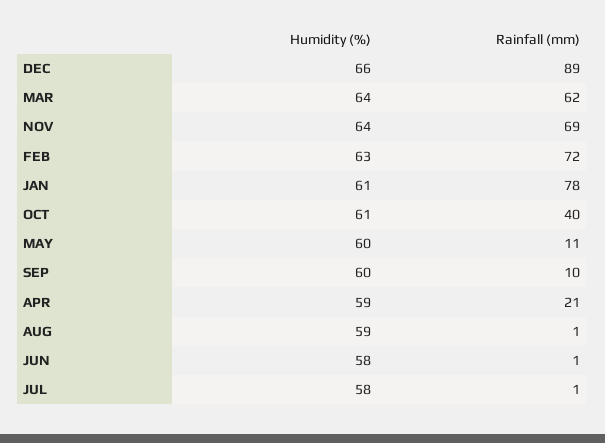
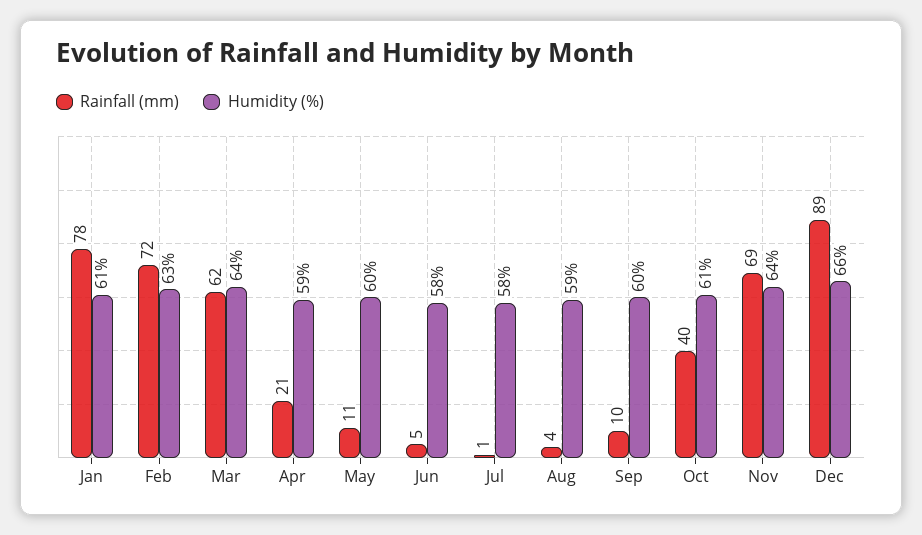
Rainfall (mm), AUG: 1 -> 4
Rainfall (mm), JUN: 1 -> 5

